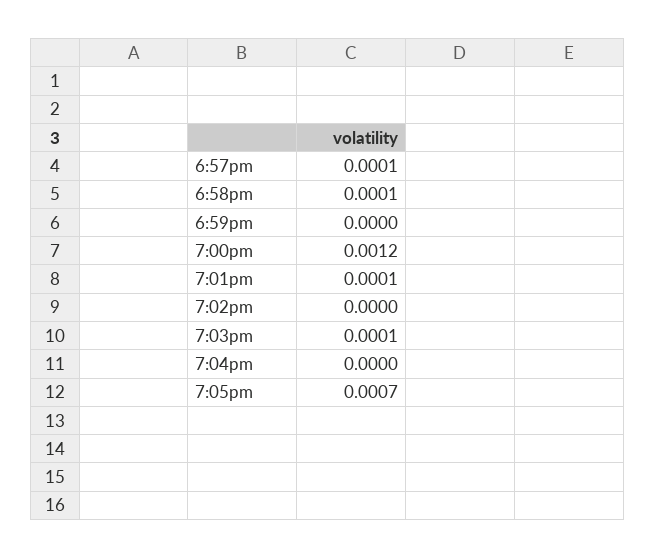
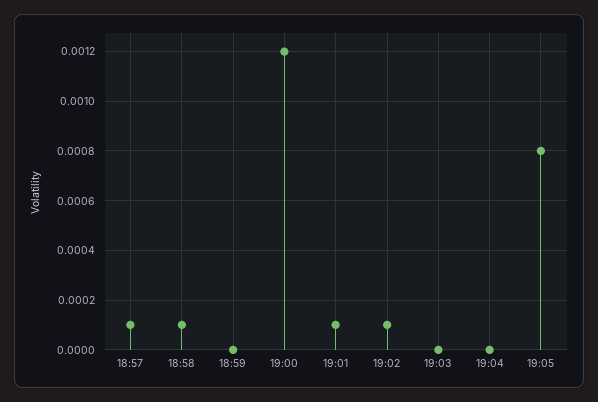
7:02pm: 0 -> 0.0001
7:03pm: 0.0001 -> 0
7:05pm: 0.0007 -> 0.0008

